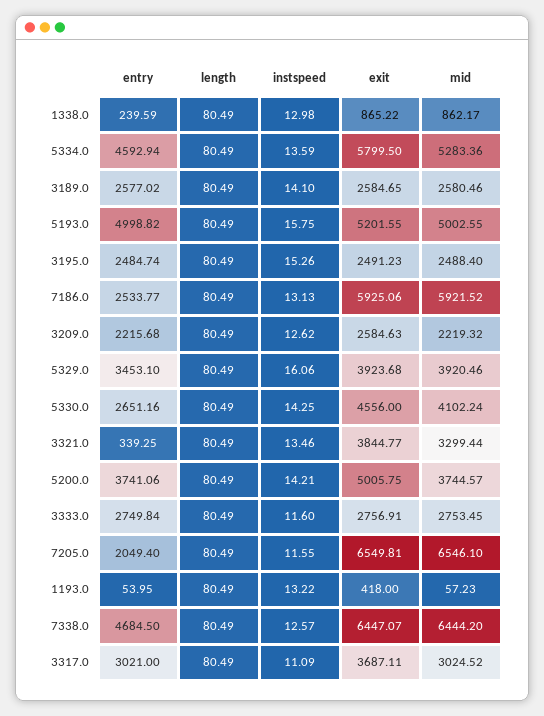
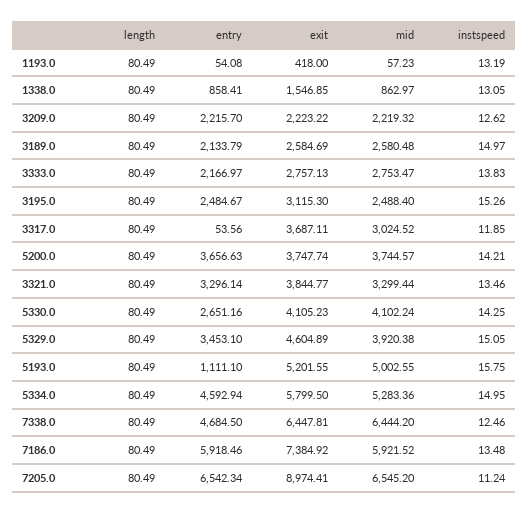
entry, 1338.0: 239.59 -> 858.41
instspeed, 1338.0: 12.98 -> 13.05
exit, 1338.0: 865.22 -> 1546.85
mid, 1338.0: 862.17 -> 862.97
instspeed, 5334.0: 13.59 -> 14.95
entry, 3189.0: 2577.02 -> 2133.79
instspeed, 3189.0: 14.1 -> 14.97
exit, 3189.0: 2584.65 -> 2584.69
mid, 3189.0: 2580.46 -> 2580.48
entry, 5193.0: 4998.82 -> 1111.1
entry, 3195.0: 2484.74 -> 2484.67
exit, 3195.0: 2491.23 -> 3115.3
entry, 7186.0: 2533.77 -> 5918.46
instspeed, 7186.0: 13.13 -> 13.48
exit, 7186.0: 5925.06 -> 7384.92
entry, 3209.0: 2215.68 -> 2215.7
exit, 3209.0: 2584.63 -> 2223.22
instspeed, 5329.0: 16.06 -> 15.05
exit, 5329.0: 3923.68 -> 4604.89
mid, 5329.0: 3920.46 -> 3920.38
exit, 5330.0: 4556 -> 4105.23
entry, 3321.0: 339.25 -> 3296.14
entry, 5200.0: 3741.06 -> 3656.63
exit, 5200.0: 5005.75 -> 3747.74
entry, 3333.0: 2749.84 -> 2166.97
instspeed, 3333.0: 11.6 -> 13.83
exit, 3333.0: 2756.91 -> 2757.13
mid, 3333.0: 2753.45 -> 2753.47
entry, 7205.0: 2049.4 -> 6542.34
instspeed, 7205.0: 11.55 -> 11.24
exit, 7205.0: 6549.81 -> 8974.41
mid, 7205.0: 6546.1 -> 6545.2
entry, 1193.0: 53.95 -> 54.08
instspeed, 1193.0: 13.22 -> 13.19
instspeed, 7338.0: 12.57 -> 12.46
exit, 7338.0: 6447.07 -> 6447.81
entry, 3317.0: 3021 -> 53.56
instspeed, 3317.0: 11.09 -> 11.85

